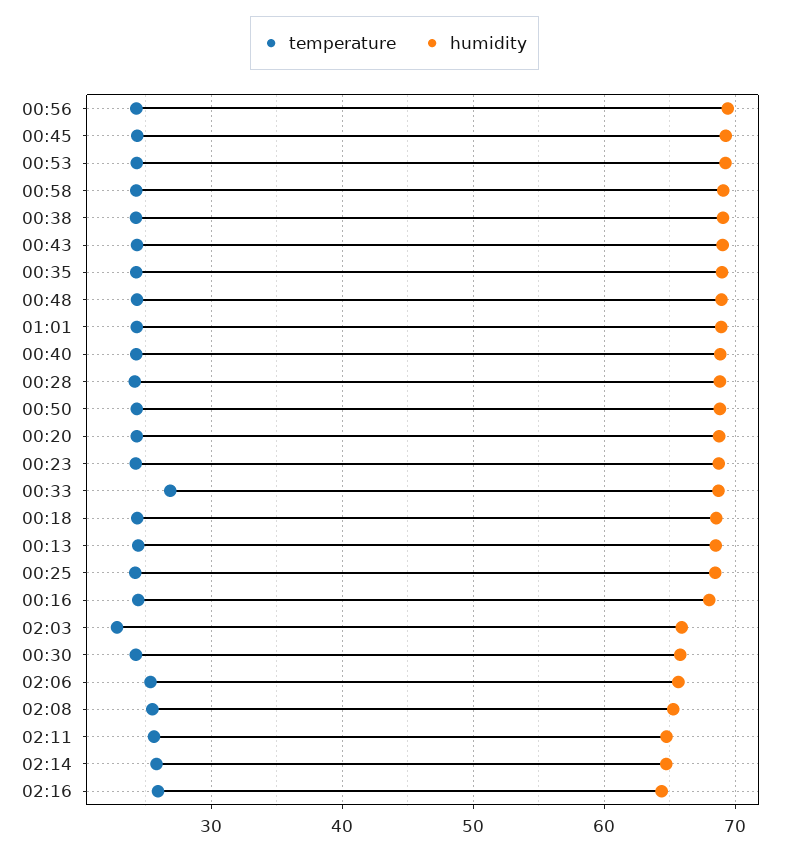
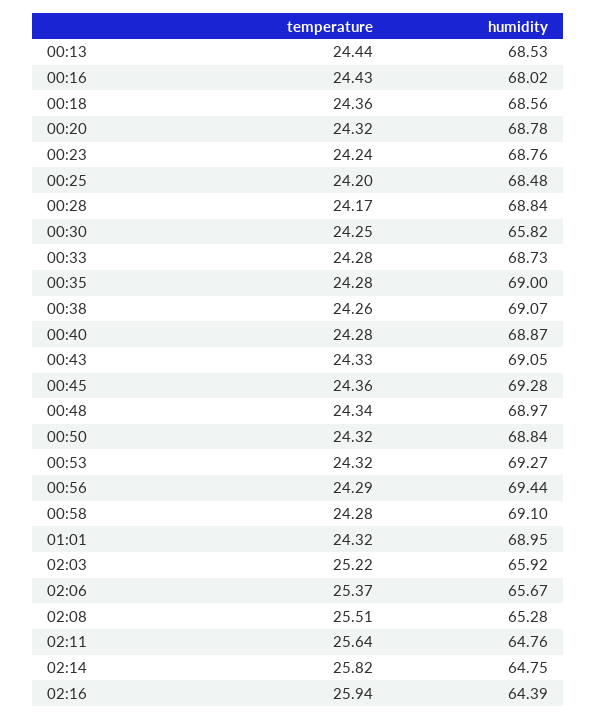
temperature, 00:33: 27 -> 24.28
temperature, 02:03: 23 -> 25.22

